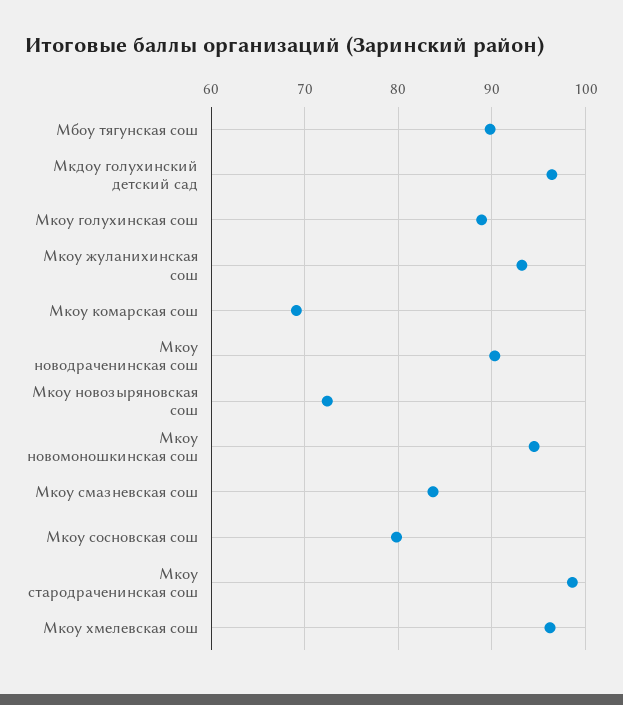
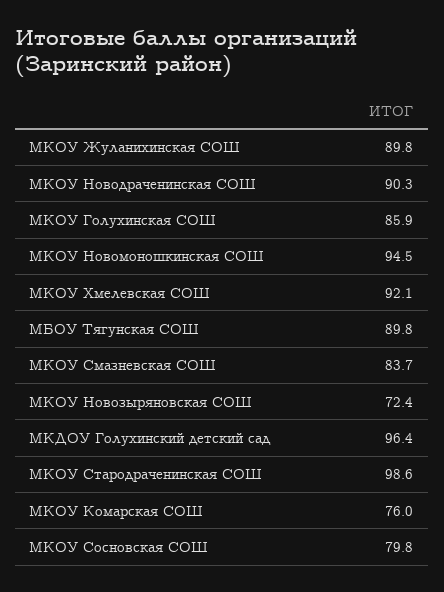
Мкоу голухинская сош: 89 -> 85.9
Мкоу жуланихинская сош: 93 -> 89.8
Мкоу комарская сош: 69 -> 76
Мкоу хмелевская сош: 96 -> 92.1

